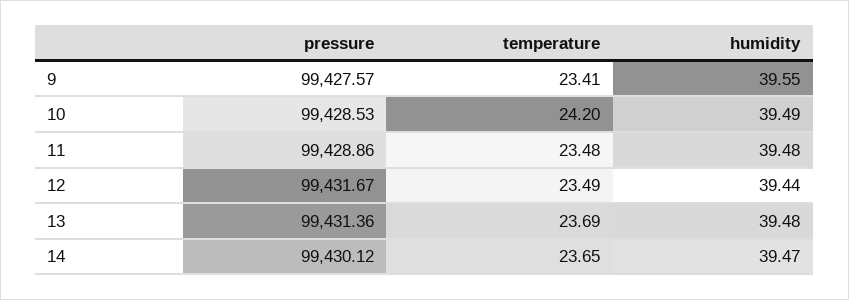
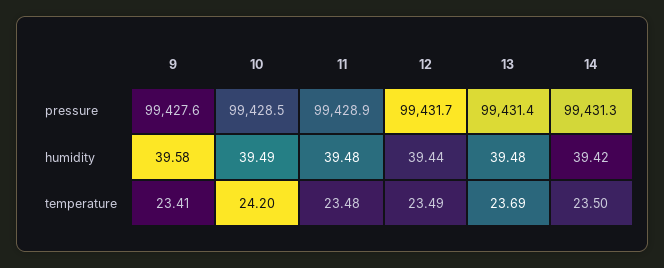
humidity, 9: 39.55 -> 39.58
pressure, 14: 99430.12 -> 99431.3
temperature, 14: 23.65 -> 23.5
humidity, 14: 39.47 -> 39.42

